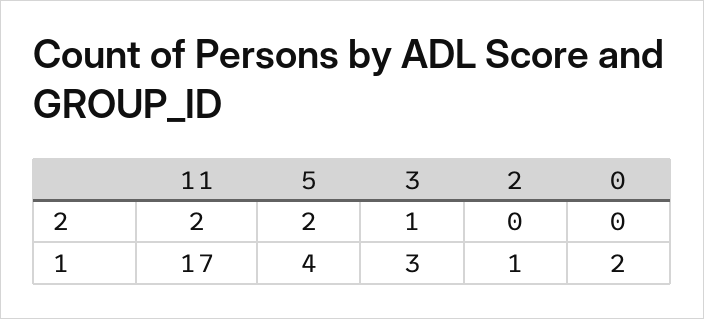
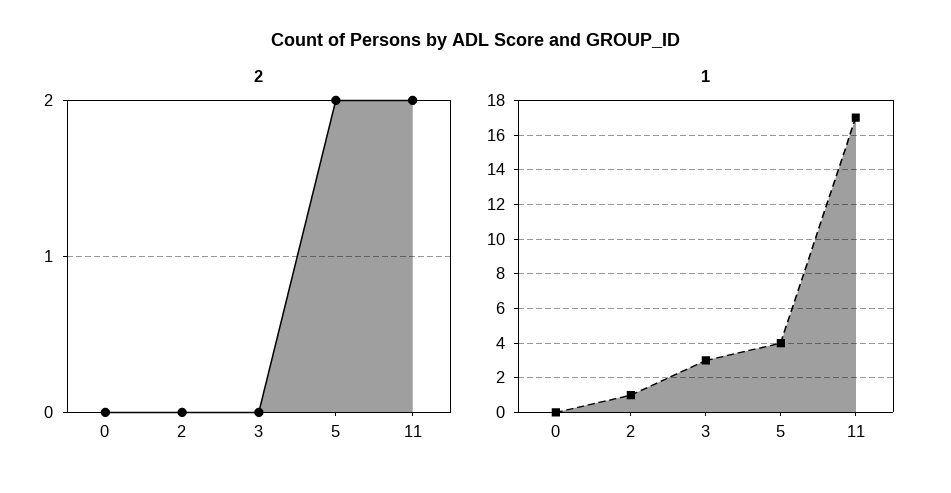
2, 3: 1 -> 0
1, 0: 2 -> 0

